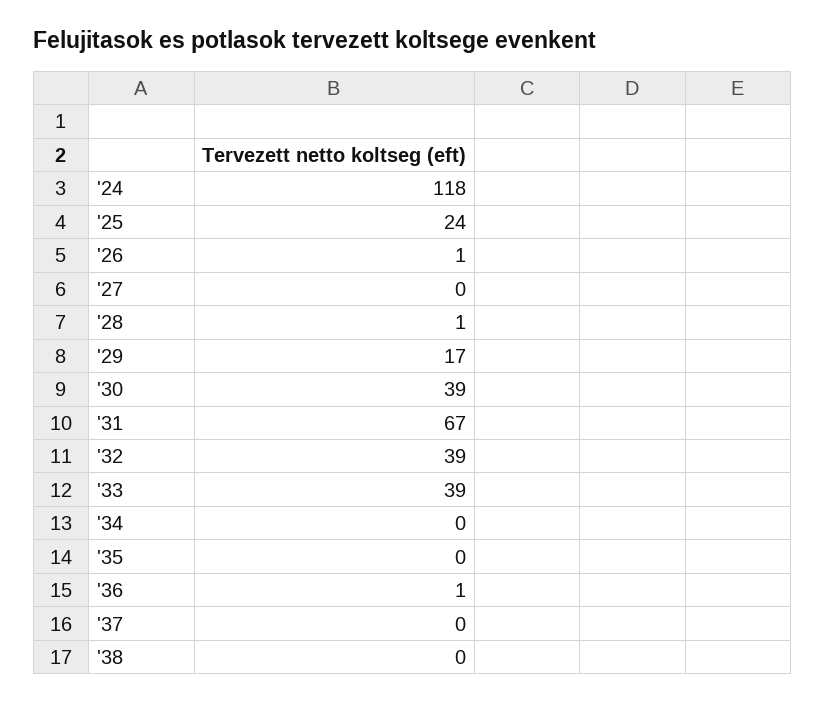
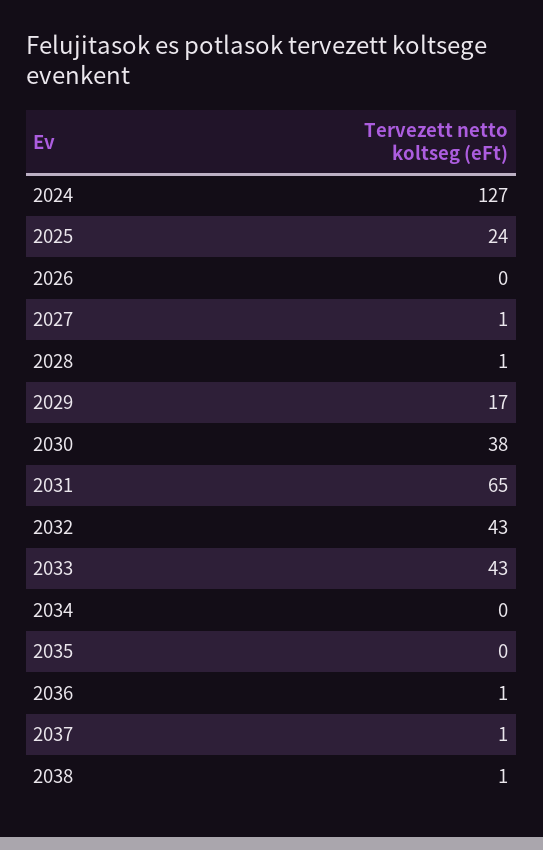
'24: 118 -> 127
'26: 1 -> 0
'27: 0 -> 1
'30: 39 -> 38
'31: 67 -> 65
'32: 39 -> 43
'33: 39 -> 43
'37: 0 -> 1
'38: 0 -> 1

